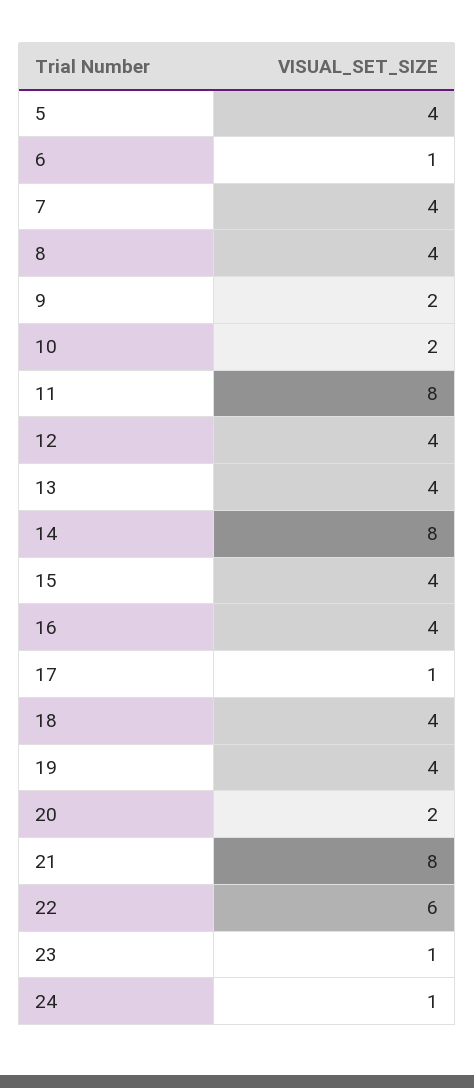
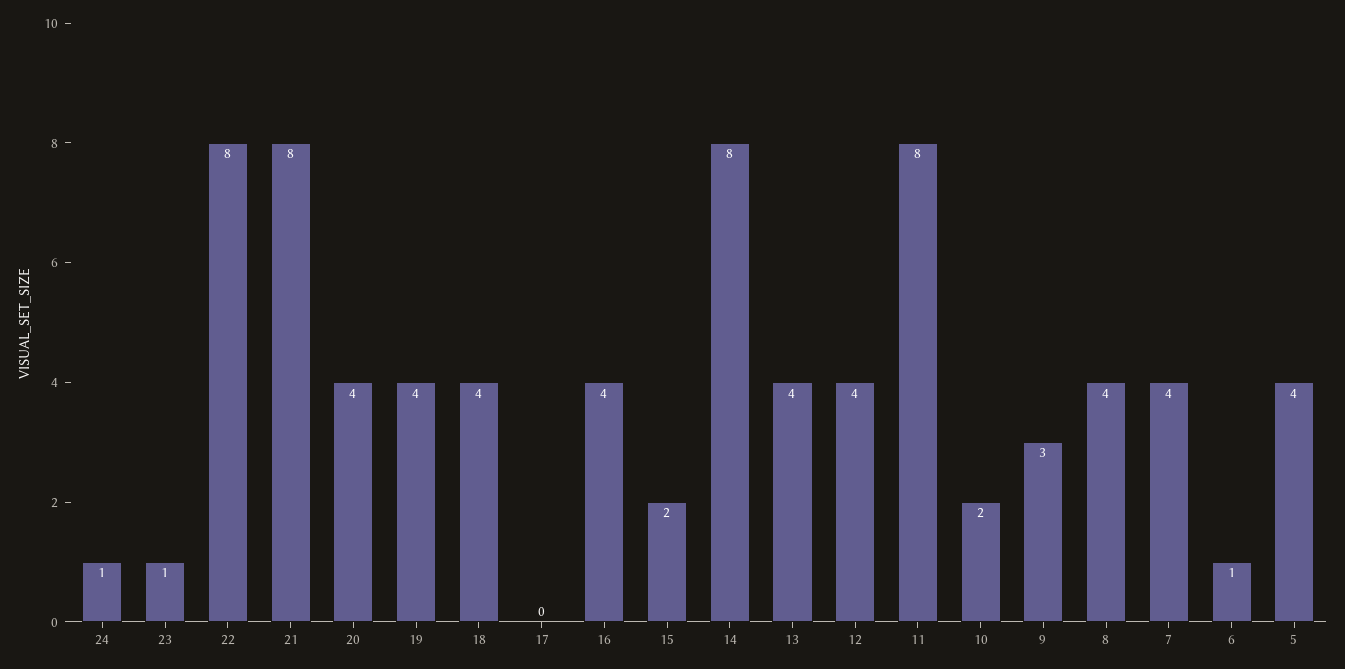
9: 2 -> 3
15: 4 -> 2
17: 1 -> 0
20: 2 -> 4
22: 6 -> 8

